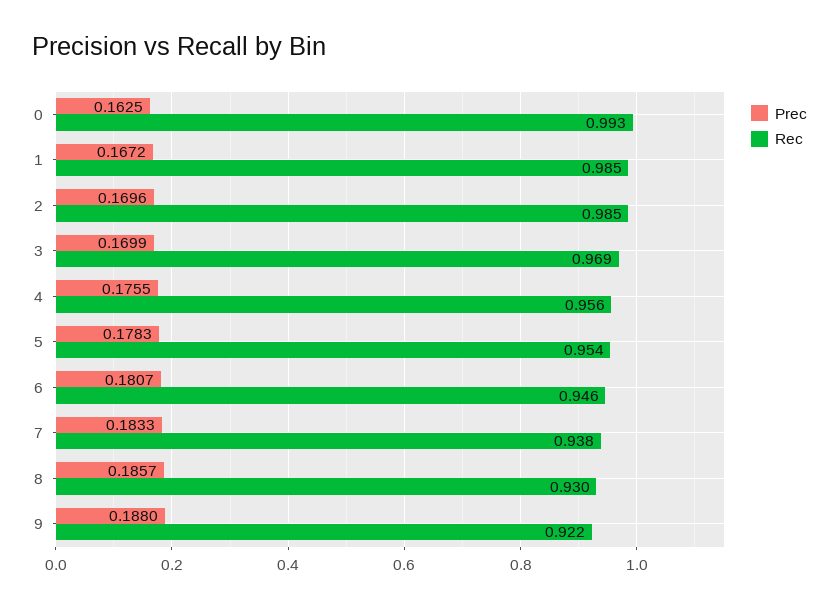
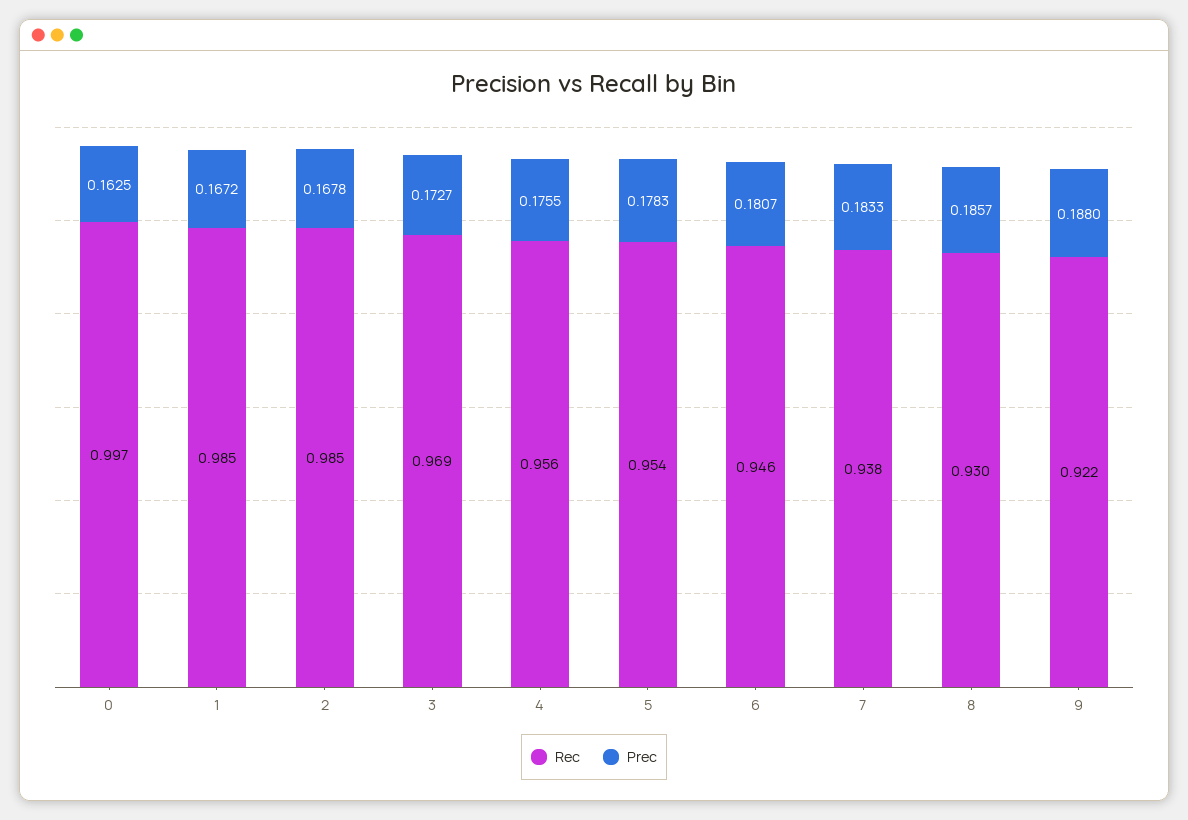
Rec, 0: 0.993 -> 0.997
Prec, 2: 0.1696 -> 0.1678
Prec, 3: 0.1699 -> 0.1727

